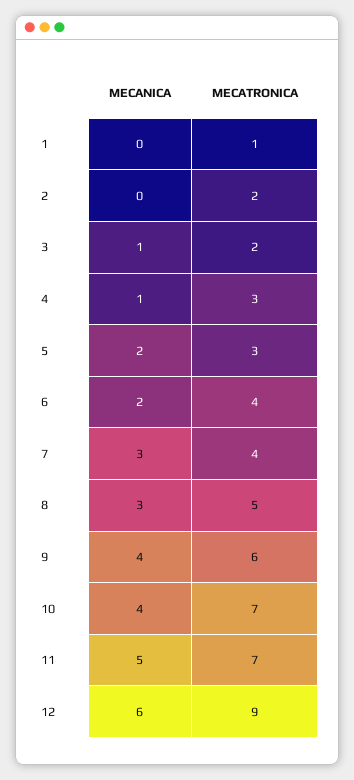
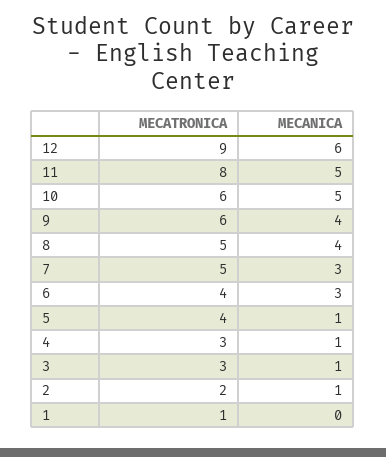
MECANICA, 2: 0 -> 1
MECATRONICA, 3: 2 -> 3
MECANICA, 5: 2 -> 1
MECATRONICA, 5: 3 -> 4
MECANICA, 6: 2 -> 3
MECATRONICA, 7: 4 -> 5
MECANICA, 8: 3 -> 4
MECANICA, 10: 4 -> 5
MECATRONICA, 10: 7 -> 6
MECATRONICA, 11: 7 -> 8

